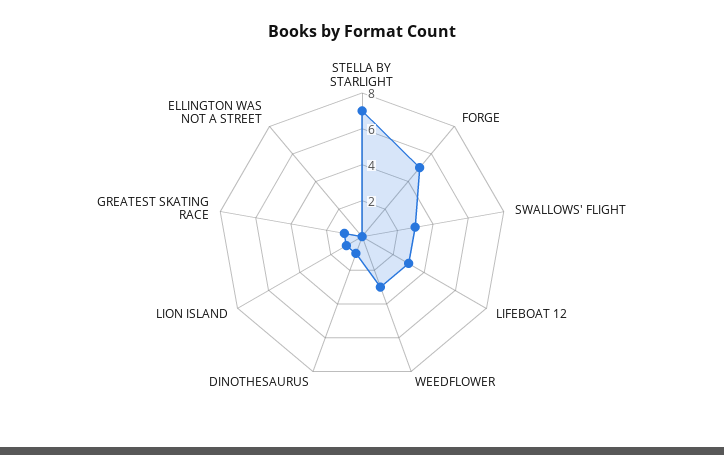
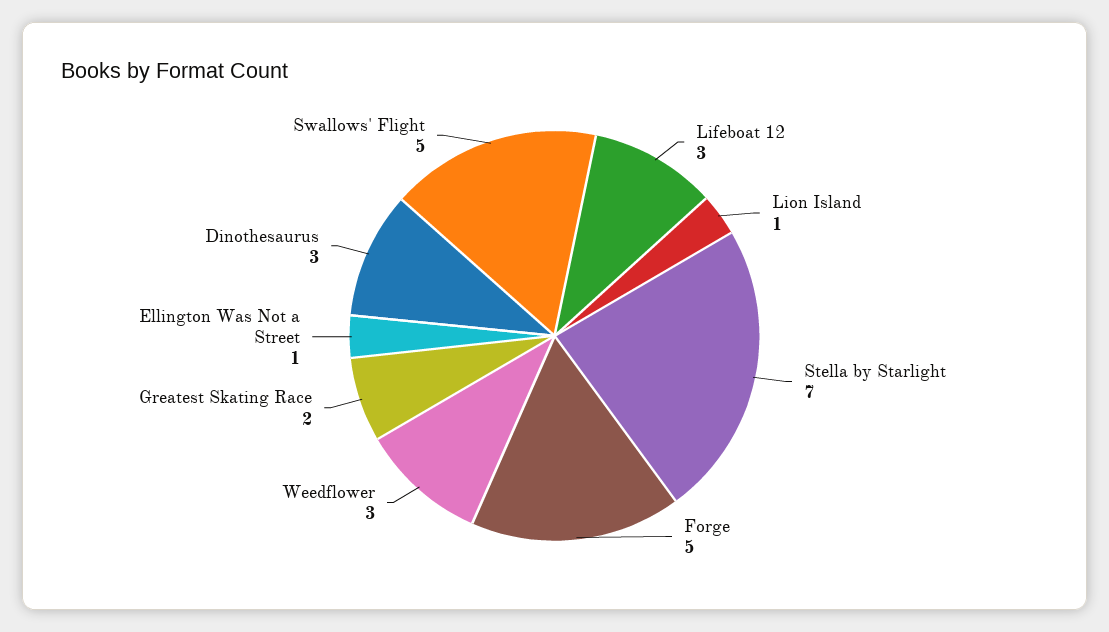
SWALLOWS' FLIGHT: 3 -> 5
DINOTHESAURUS: 1 -> 3
GREATEST SKATING RACE: 1 -> 2
ELLINGTON WAS NOT A STREET: 0 -> 1

